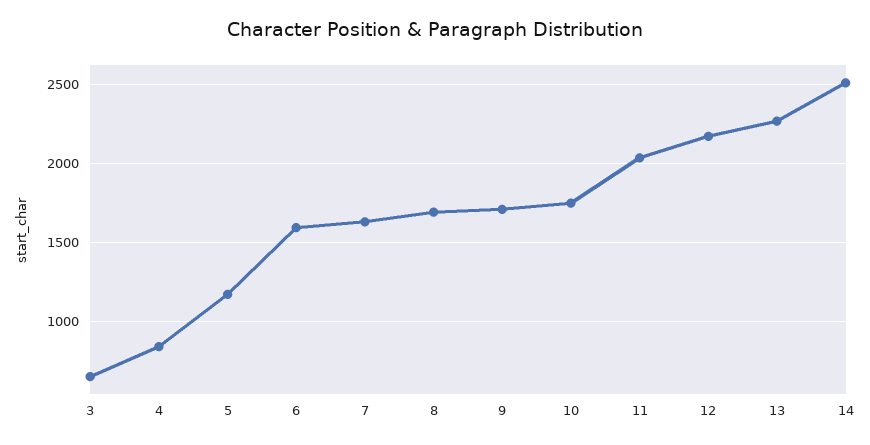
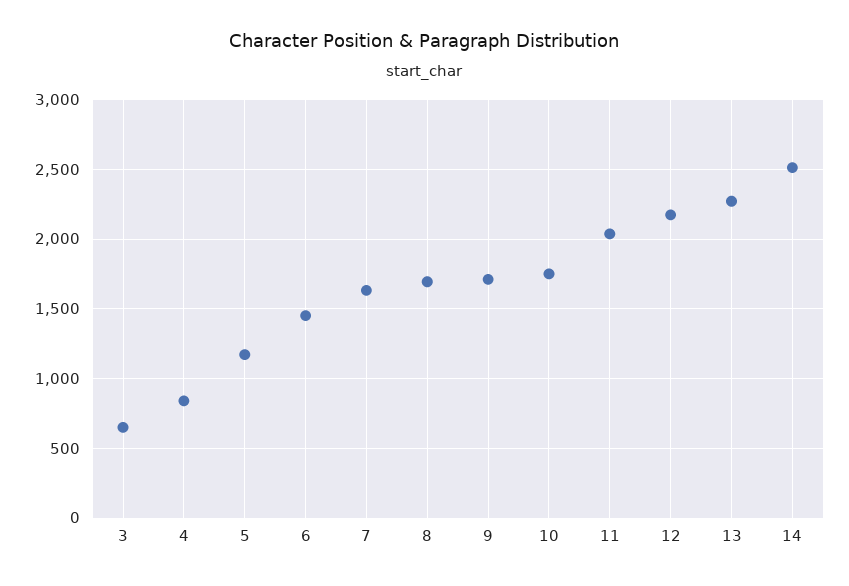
6: 1600 -> 1450

